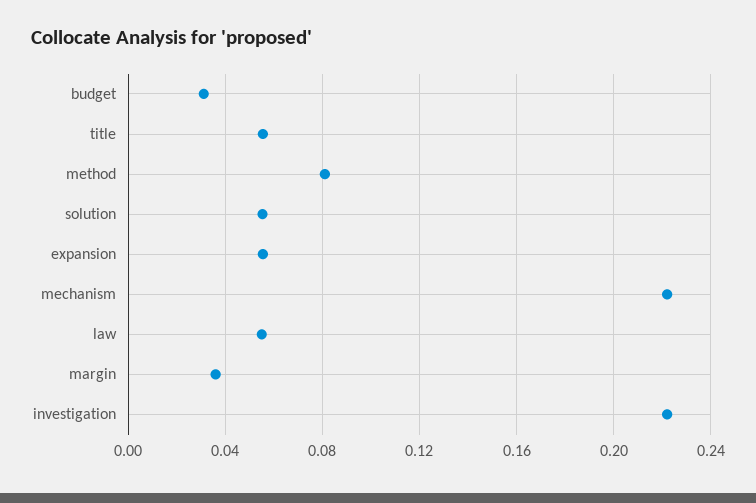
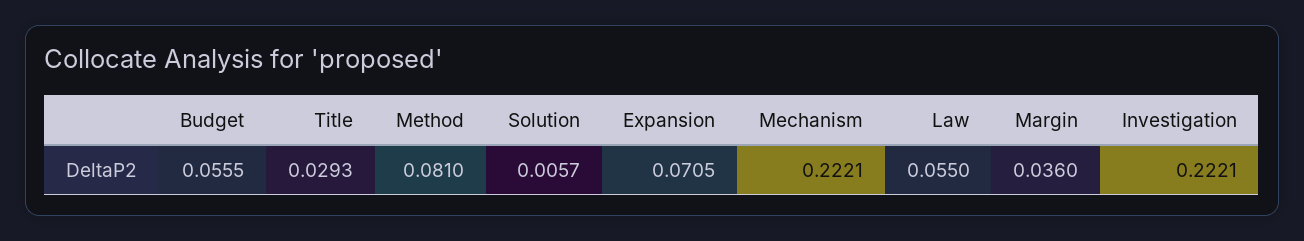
budget: 0.03 -> 0.0555
title: 0.055 -> 0.0293
solution: 0.055 -> 0.0057
expansion: 0.055 -> 0.0705

